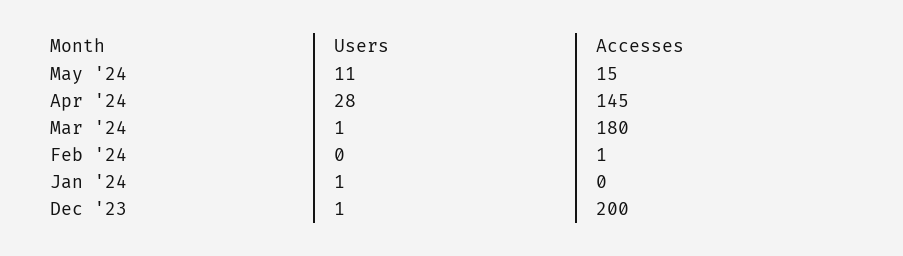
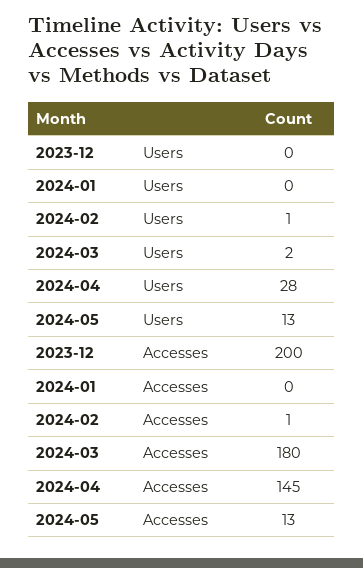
Users, May '24: 11 -> 13
Accesses, May '24: 15 -> 13
Users, Mar '24: 1 -> 2
Users, Feb '24: 0 -> 1
Users, Jan '24: 1 -> 0
Users, Dec '23: 1 -> 0

